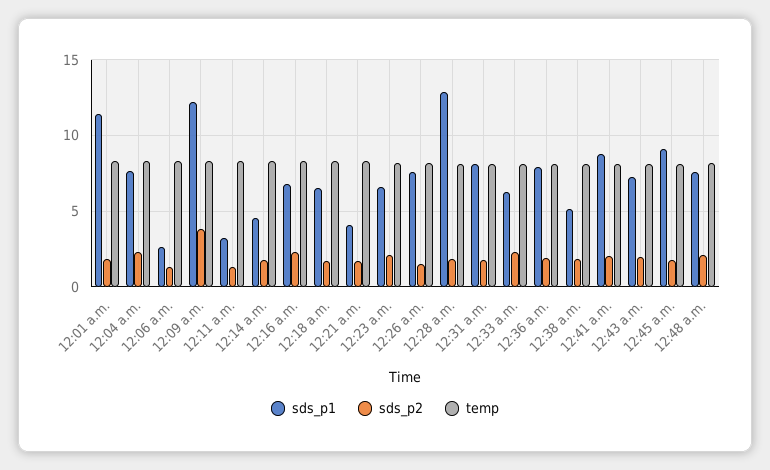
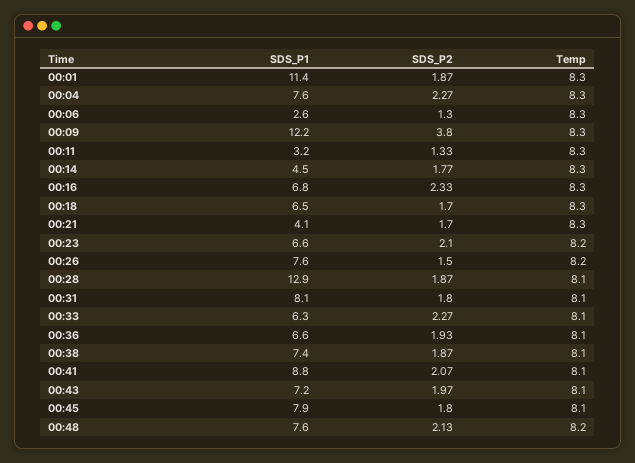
sds_p1, 12:36 a.m.: 8 -> 6.6
sds_p1, 12:38 a.m.: 5 -> 7.4
sds_p1, 12:45 a.m.: 9 -> 7.9

